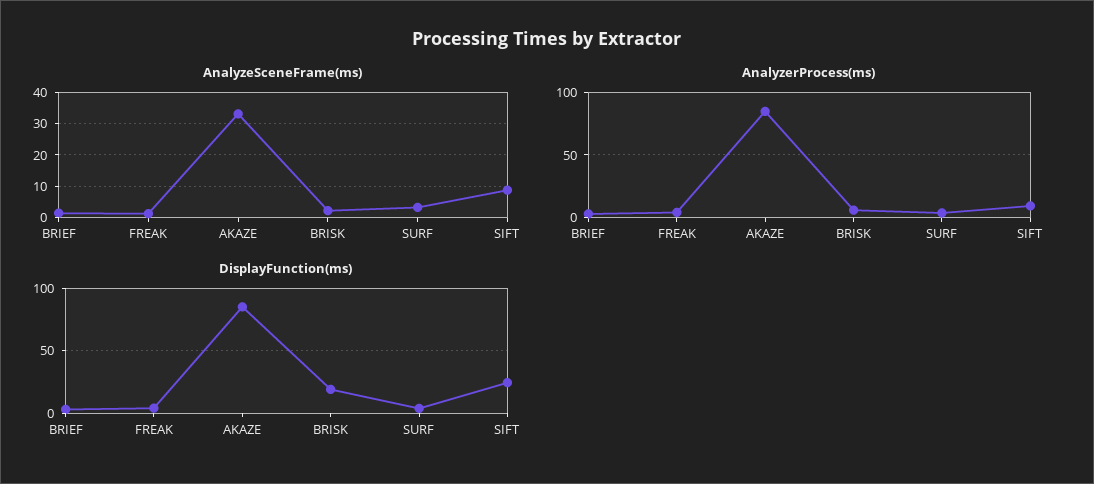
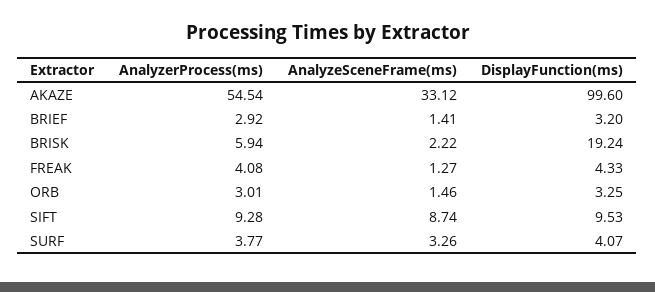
AnalyzerProcess(ms), AKAZE: 85 -> 54.54
DisplayFunction(ms), AKAZE: 85 -> 99.6
DisplayFunction(ms), SIFT: 25 -> 9.53
AnalyzerProcess(ms), ORB: none -> 3.01
AnalyzeSceneFrame(ms), ORB: none -> 1.46
DisplayFunction(ms), ORB: none -> 3.25

